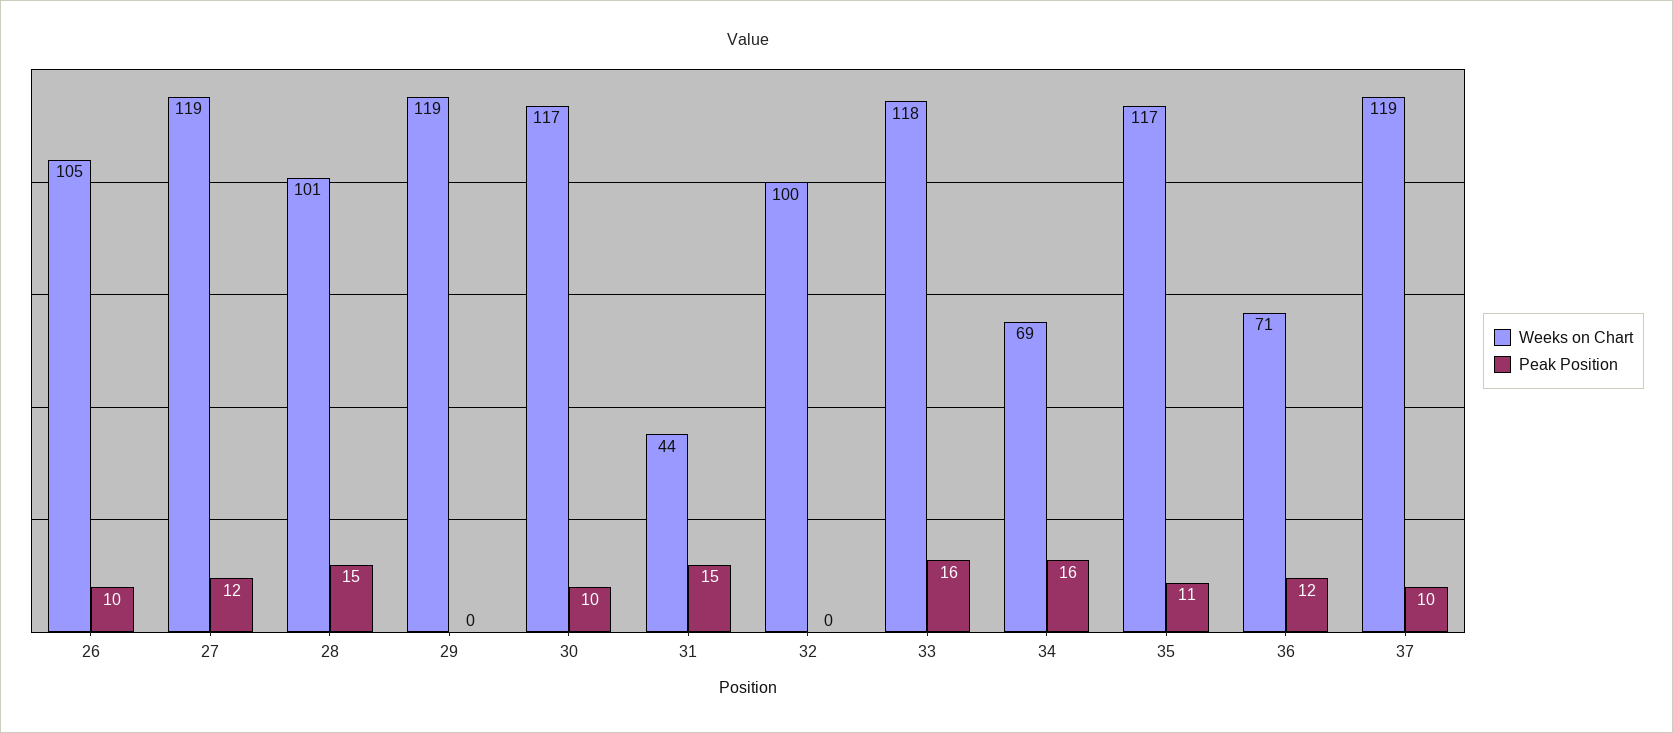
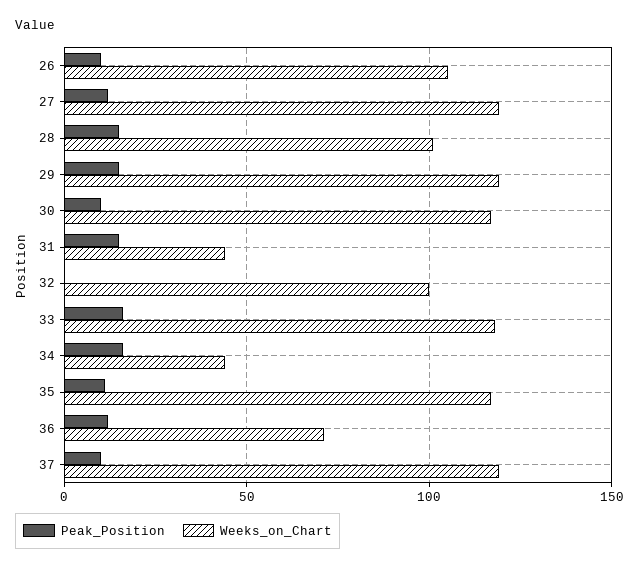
Peak Position, 29: 0 -> 15
Weeks on Chart, 34: 69 -> 45

